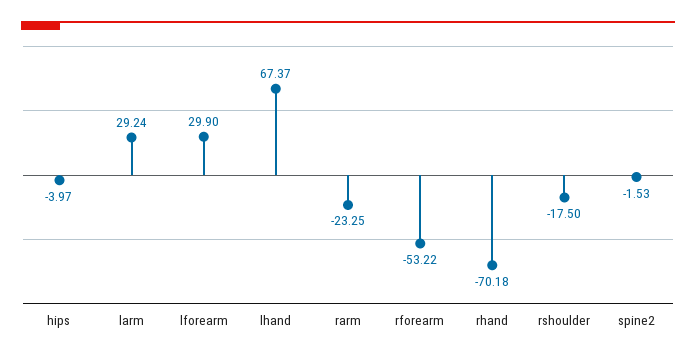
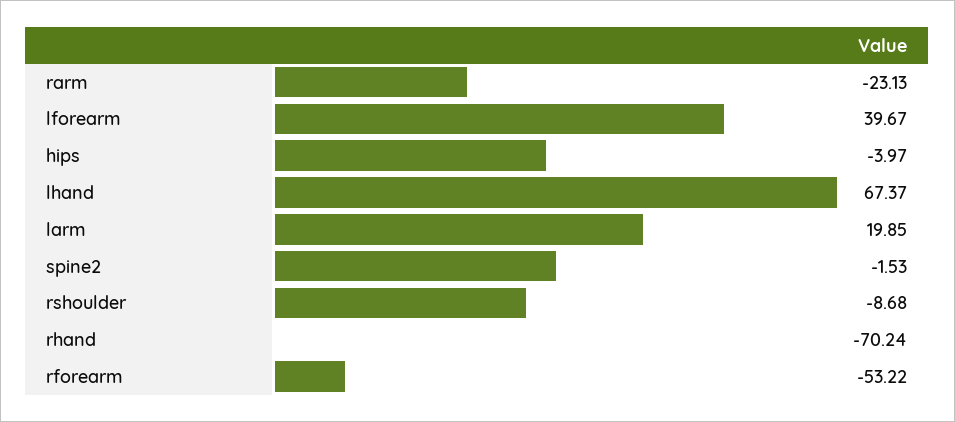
larm: 29.24 -> 19.85
lforearm: 29.9 -> 39.67
rarm: -23.25 -> -23.13
rhand: -70.18 -> -70.24
rshoulder: -17.5 -> -8.68

